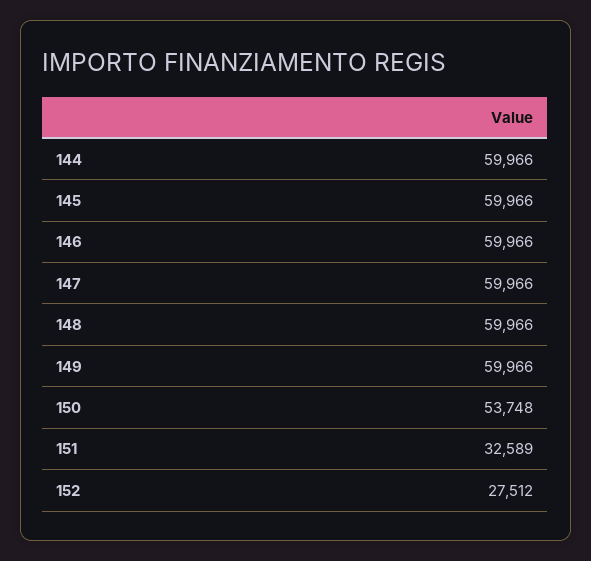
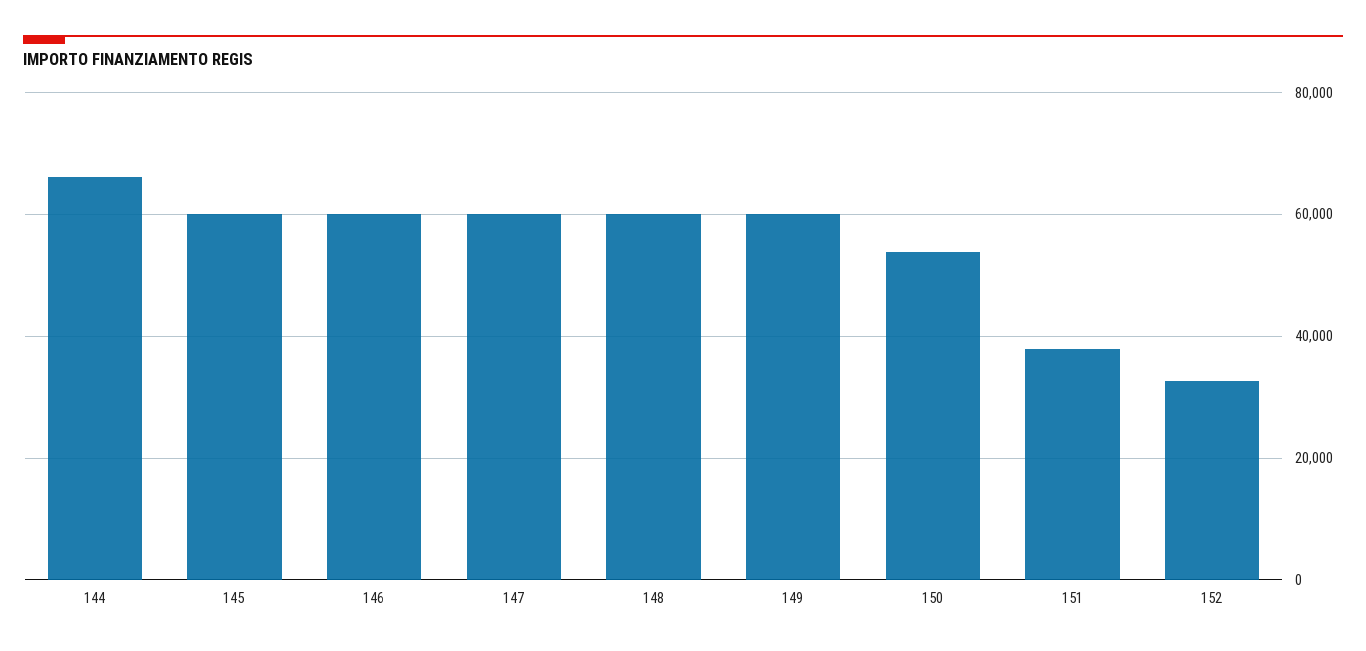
144: 59966 -> 66000
151: 32589 -> 38000
152: 27512 -> 32000

